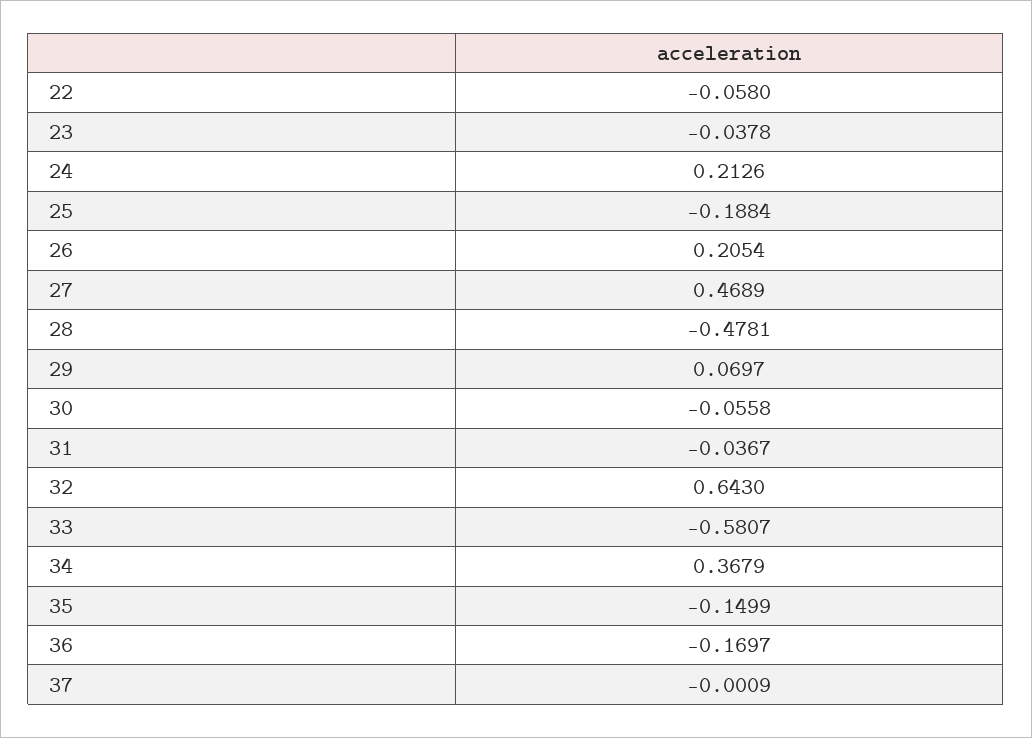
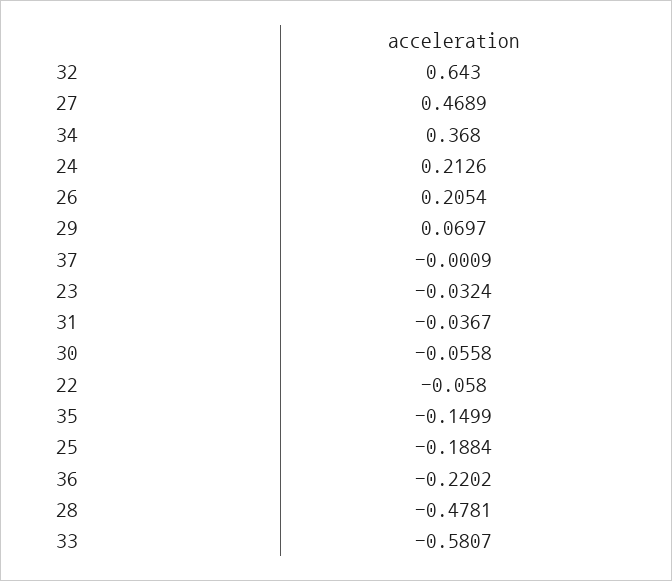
23: -0.0378 -> -0.0324
34: 0.3679 -> 0.368
36: -0.1697 -> -0.2202

